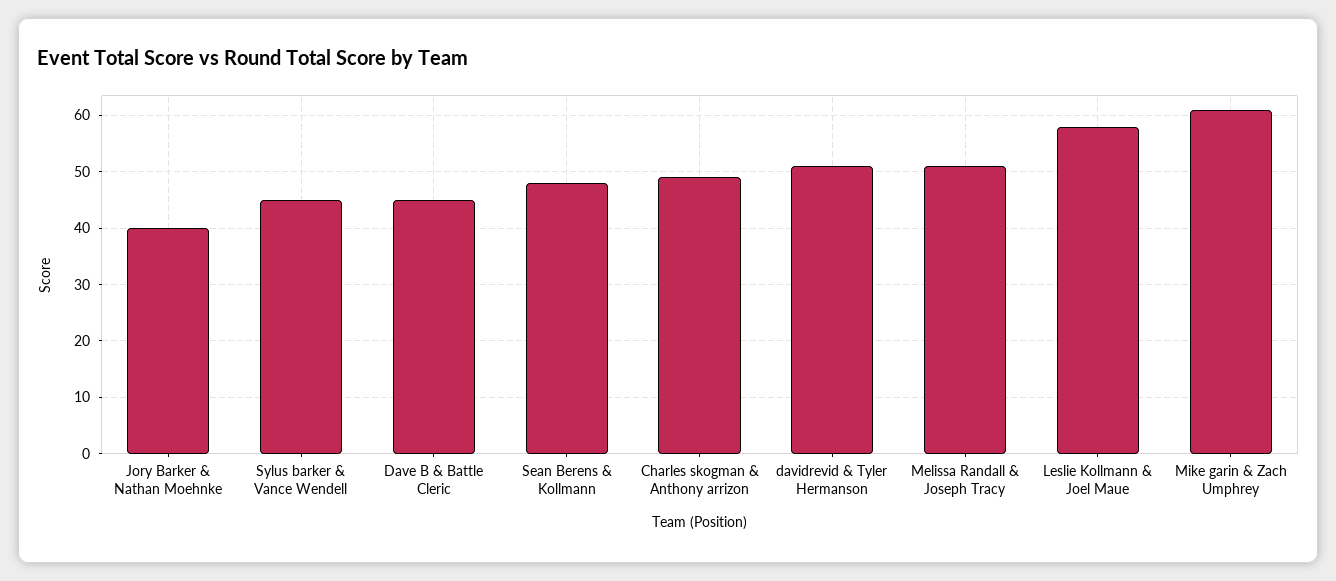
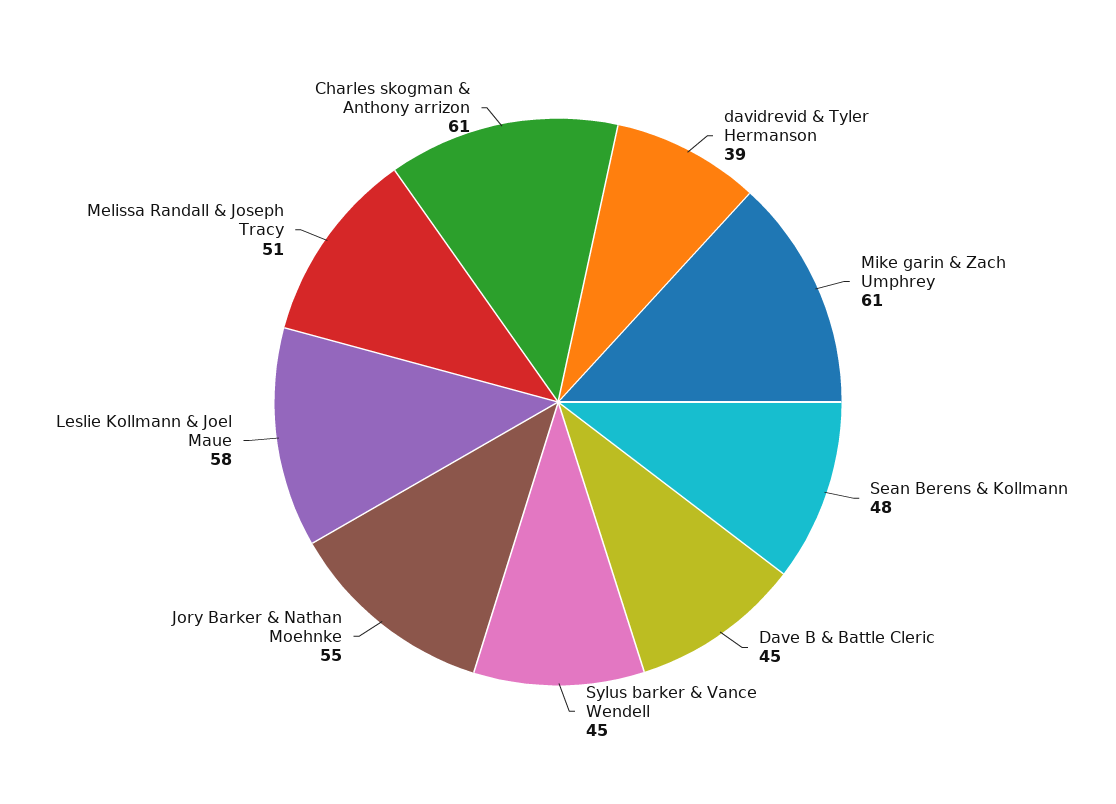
Jory Barker & Nathan Moehnke: 40 -> 55
Charles skogman & Anthony arrizon: 50 -> 61
davidrevid & Tyler Hermanson: 50 -> 39

